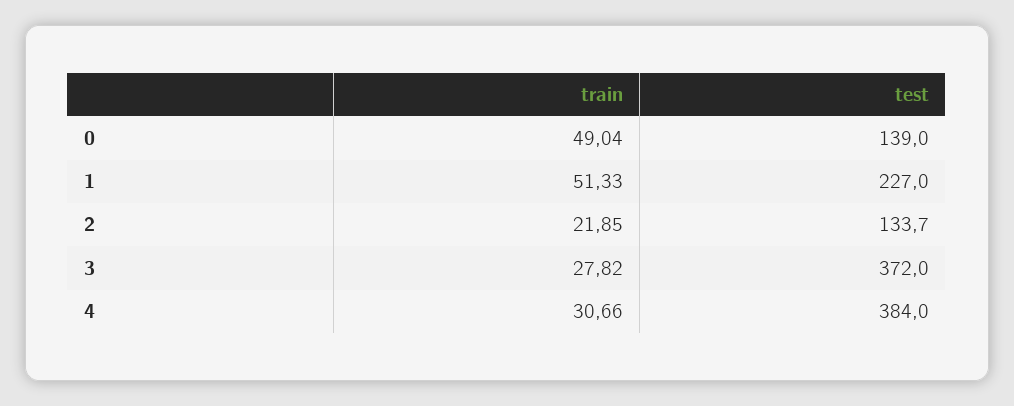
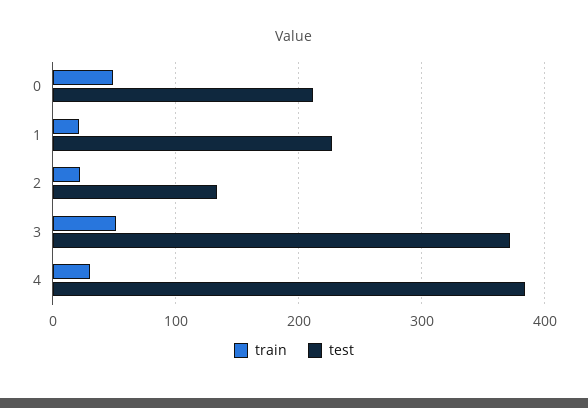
test, 0: 139 -> 210
train, 1: 51.33 -> 20
train, 3: 27.82 -> 50

